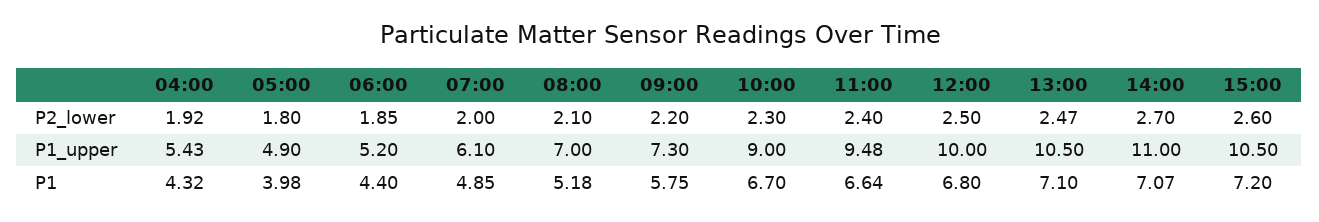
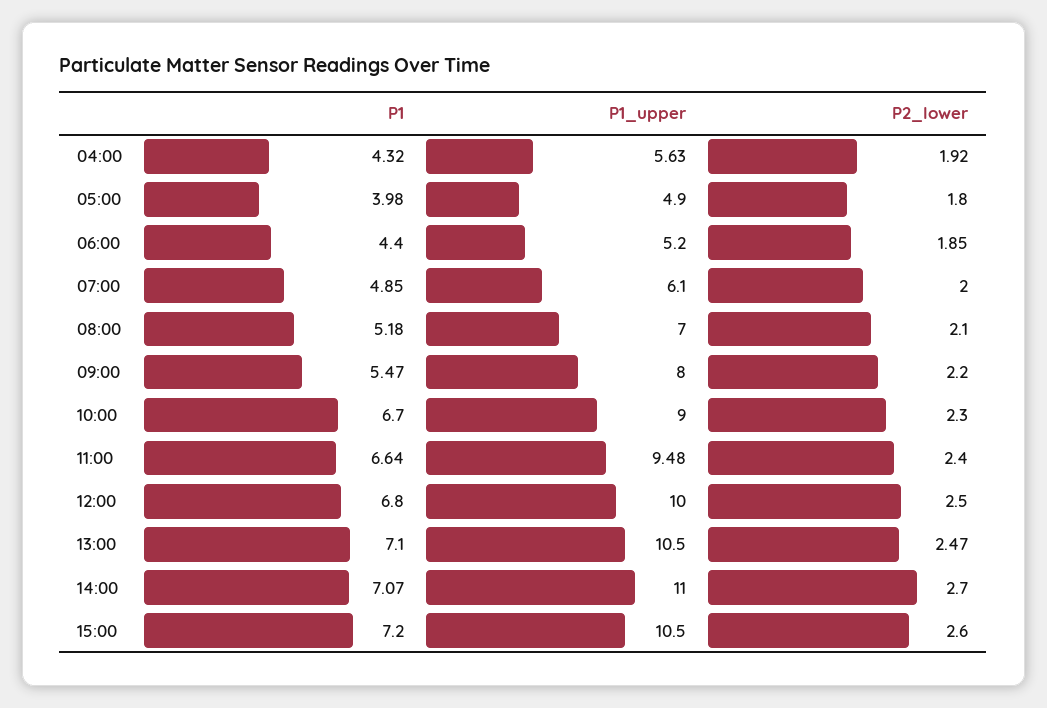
04:00, P1_upper: 5.43 -> 5.63
09:00, P1_upper: 7.3 -> 8
09:00, P1: 5.75 -> 5.47

